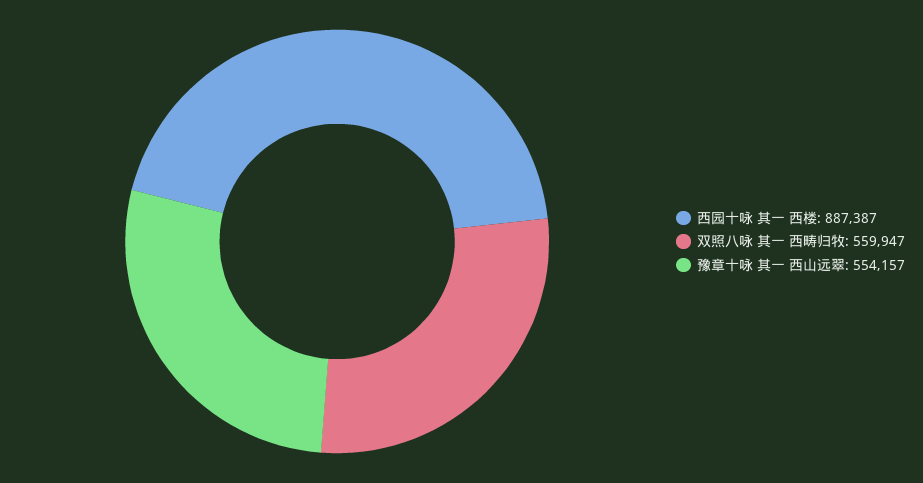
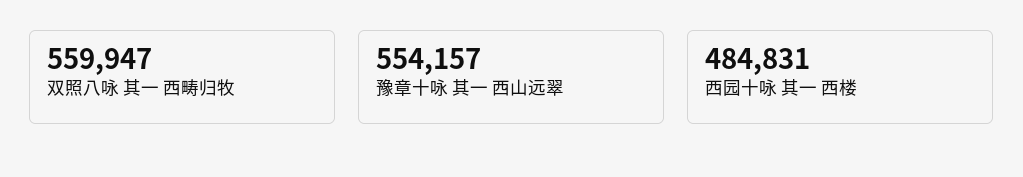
西园十咏 其一 西楼: 887387 -> 484831

